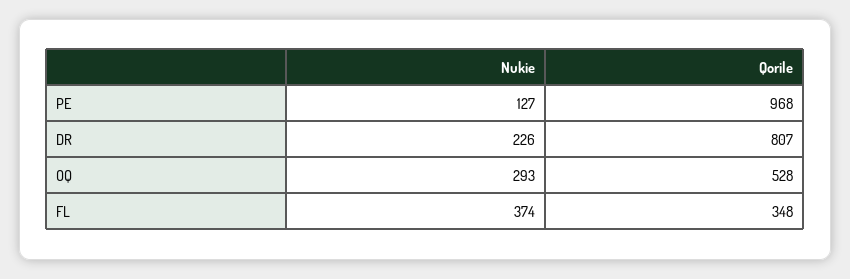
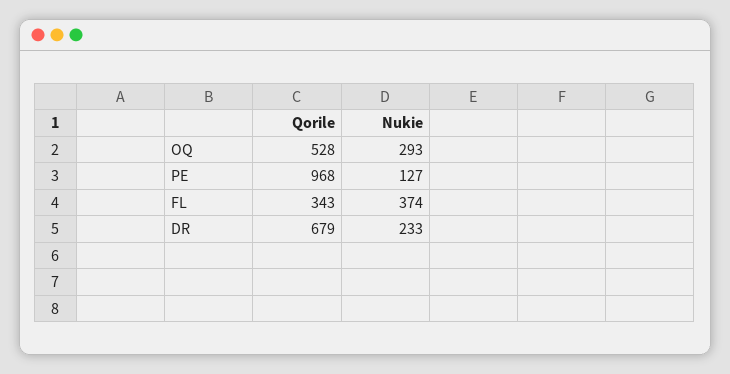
Nukie, DR: 226 -> 233
Qorile, DR: 807 -> 679
Qorile, FL: 348 -> 343

